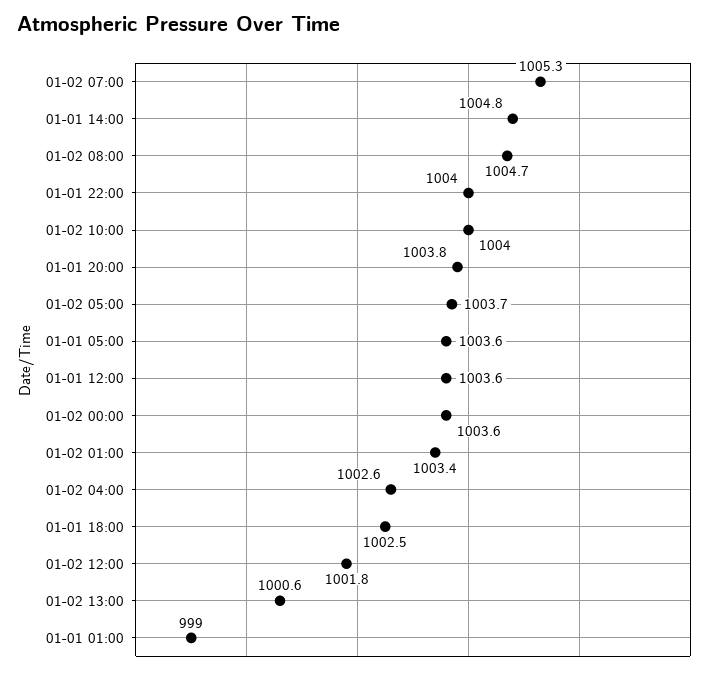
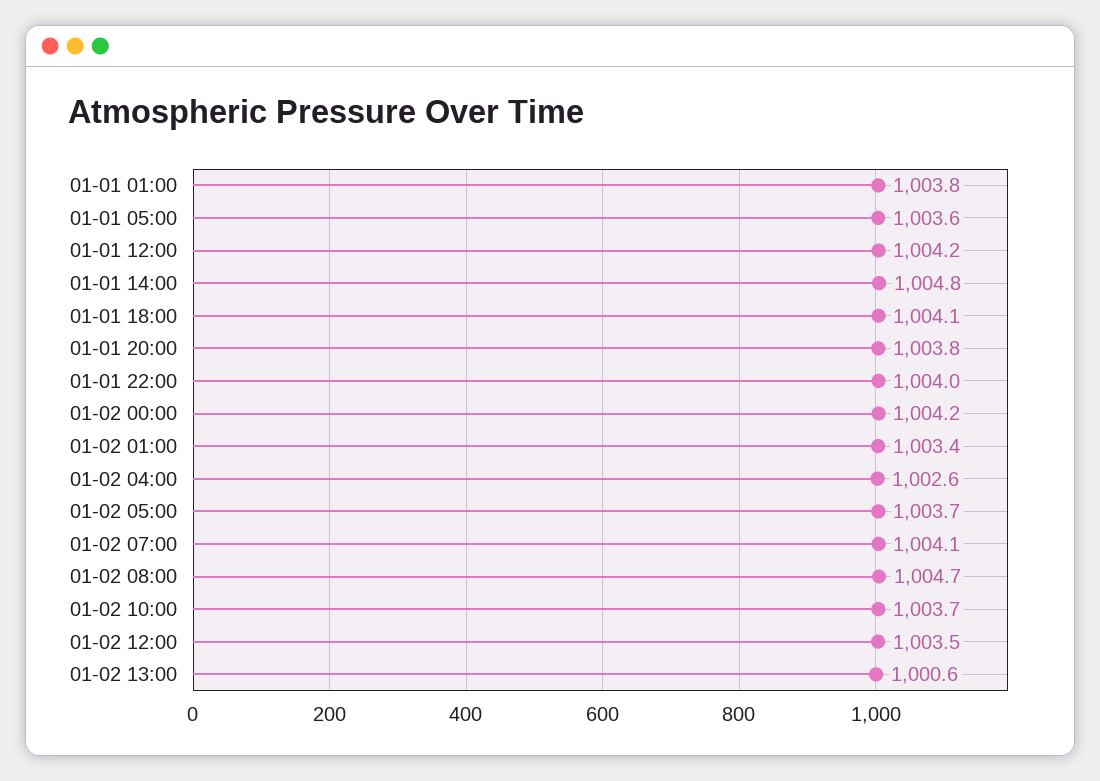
01-02 07:00: 1005.3 -> 1004.1
01-02 10:00: 1004 -> 1003.7
01-01 12:00: 1003.6 -> 1004.2
01-02 00:00: 1003.6 -> 1004.2
01-01 18:00: 1002.5 -> 1004.1
01-02 12:00: 1001.8 -> 1003.5
01-01 01:00: 999 -> 1003.8

